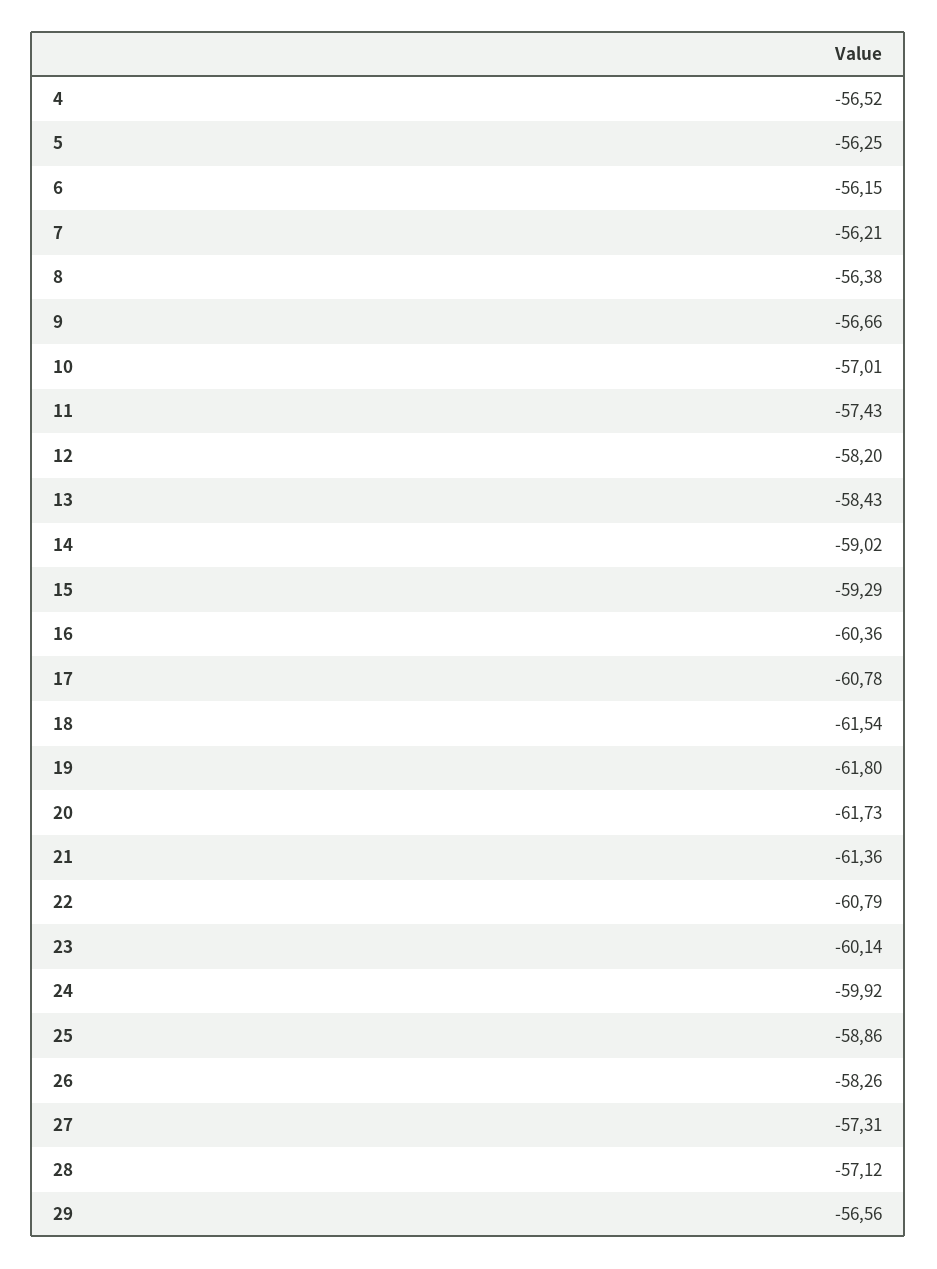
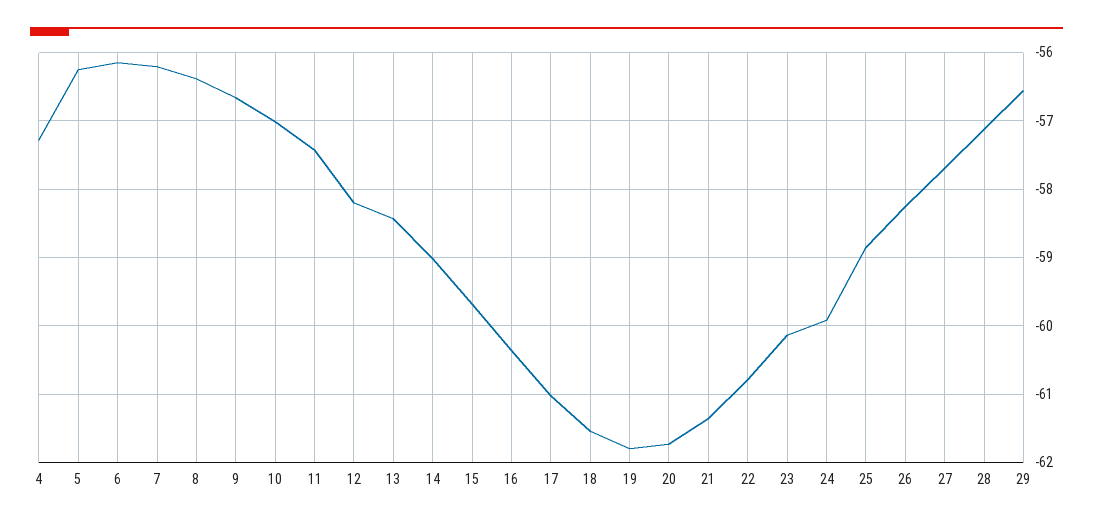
4: -56.52 -> -57.3
15: -59.29 -> -59.7
17: -60.78 -> -61
27: -57.31 -> -57.7

